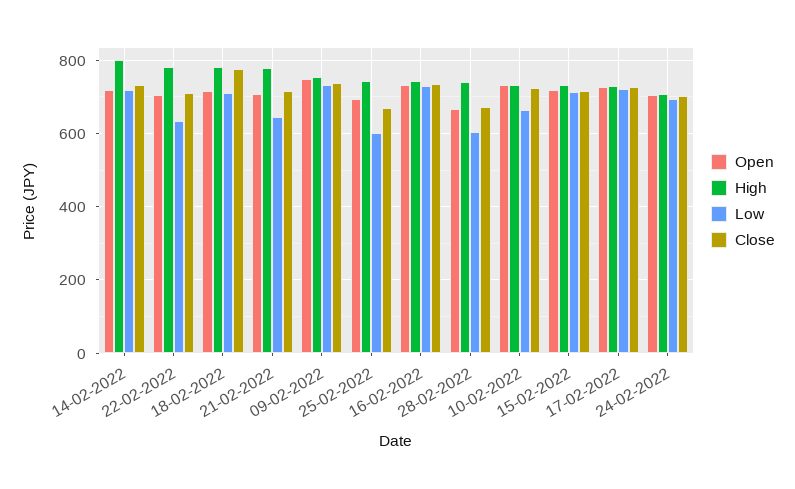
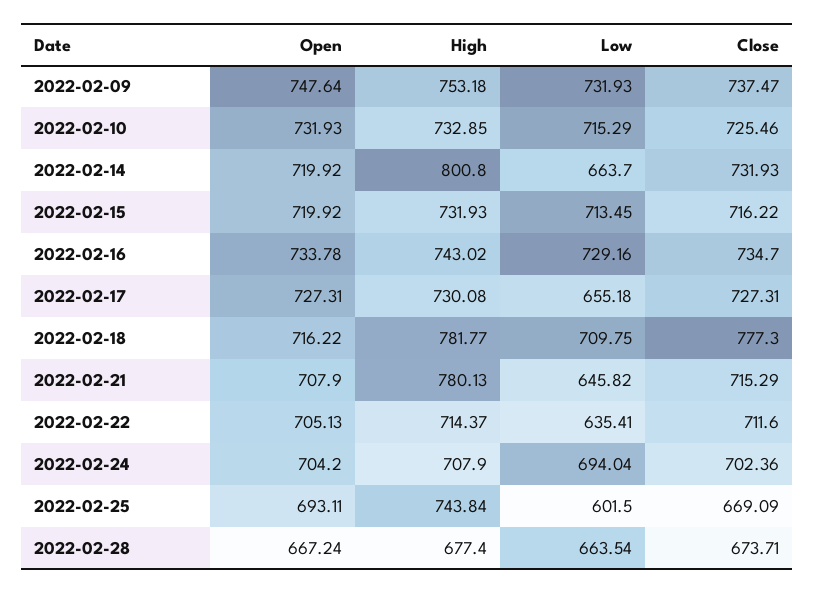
Low, 14-02-2022: 720 -> 663.7
High, 22-02-2022: 780 -> 714.37
High, 28-02-2022: 740 -> 677.4
Low, 28-02-2022: 600 -> 663.54
Low, 10-02-2022: 660 -> 715.29
Low, 17-02-2022: 720 -> 655.18

